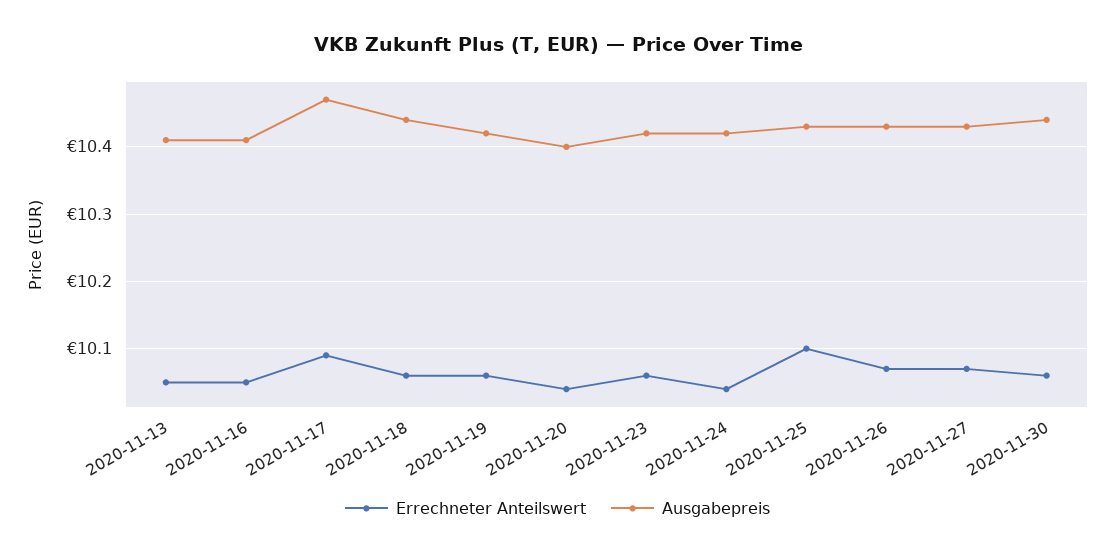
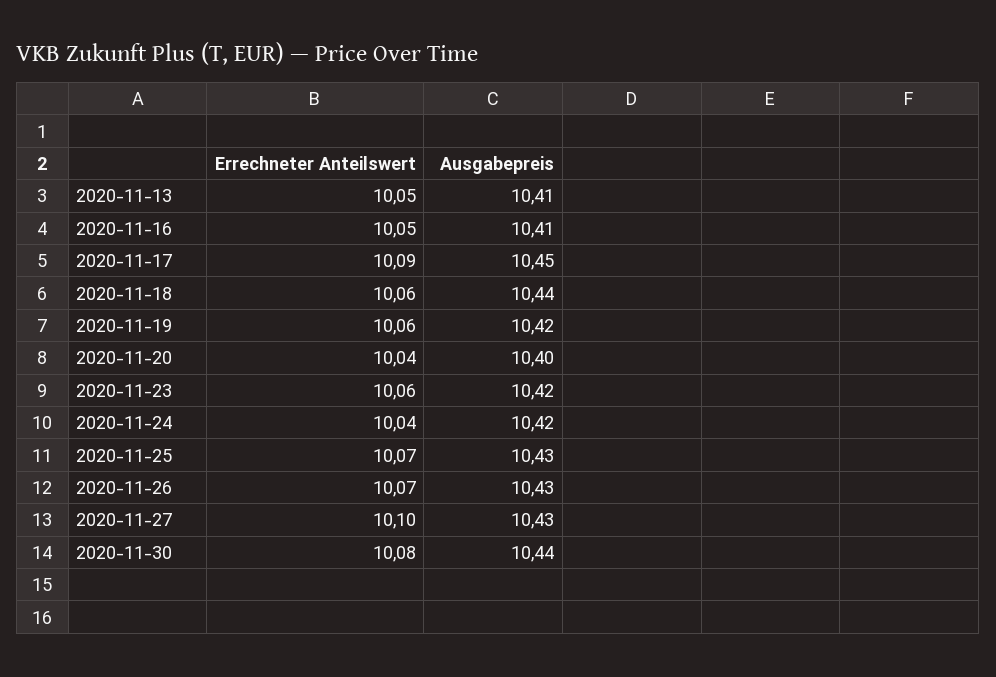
Ausgabepreis, 2020-11-17: 10.47 -> 10.45
Errechneter Anteilswert, 2020-11-25: 10.1 -> 10.07
Errechneter Anteilswert, 2020-11-27: 10.07 -> 10.1
Errechneter Anteilswert, 2020-11-30: 10.06 -> 10.08

